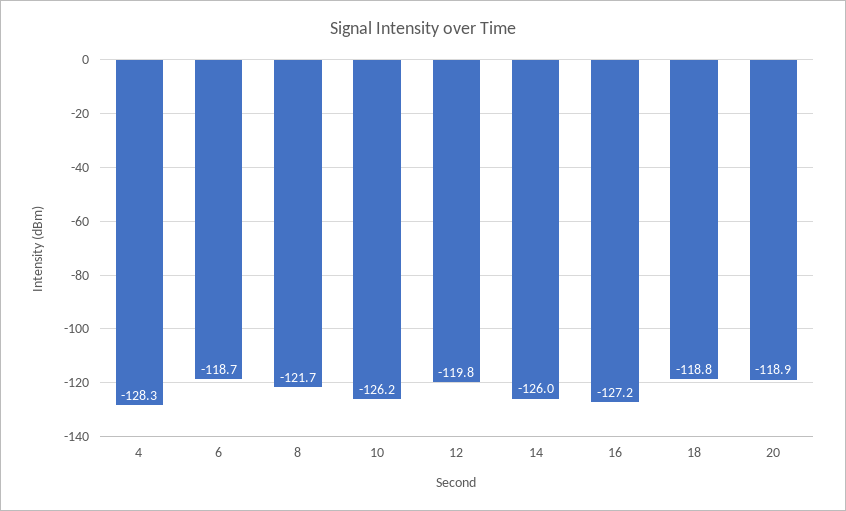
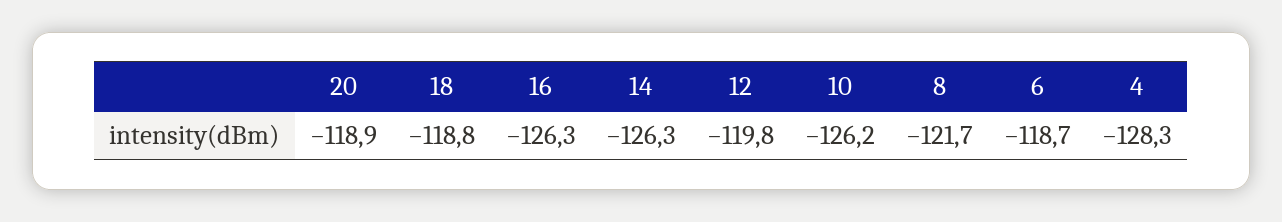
14: -126 -> -126.3
16: -127.2 -> -126.3

